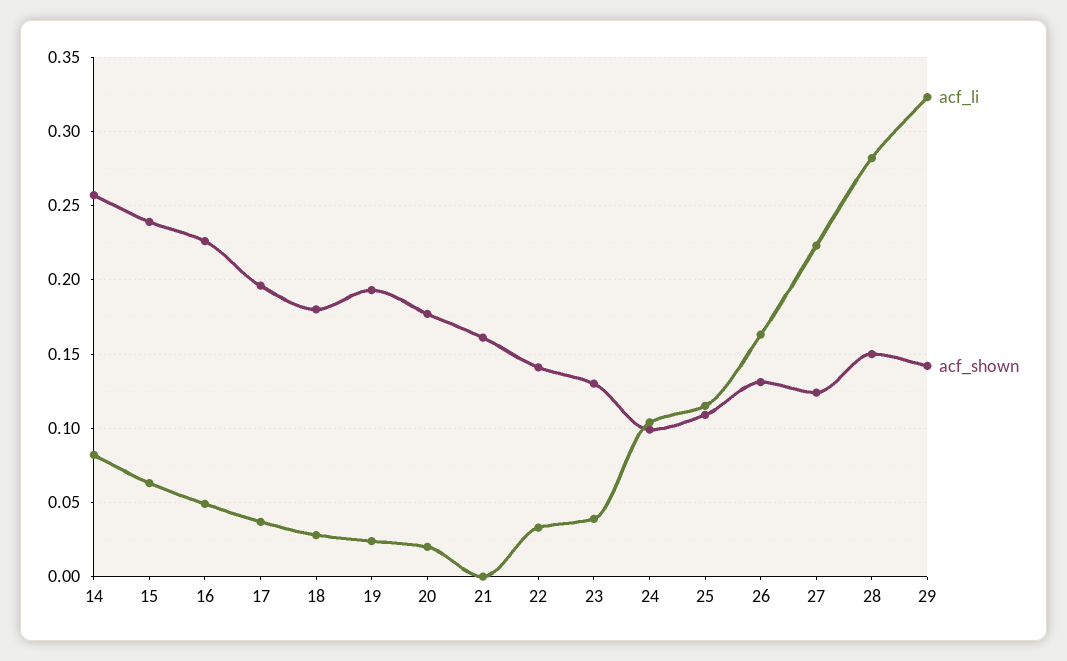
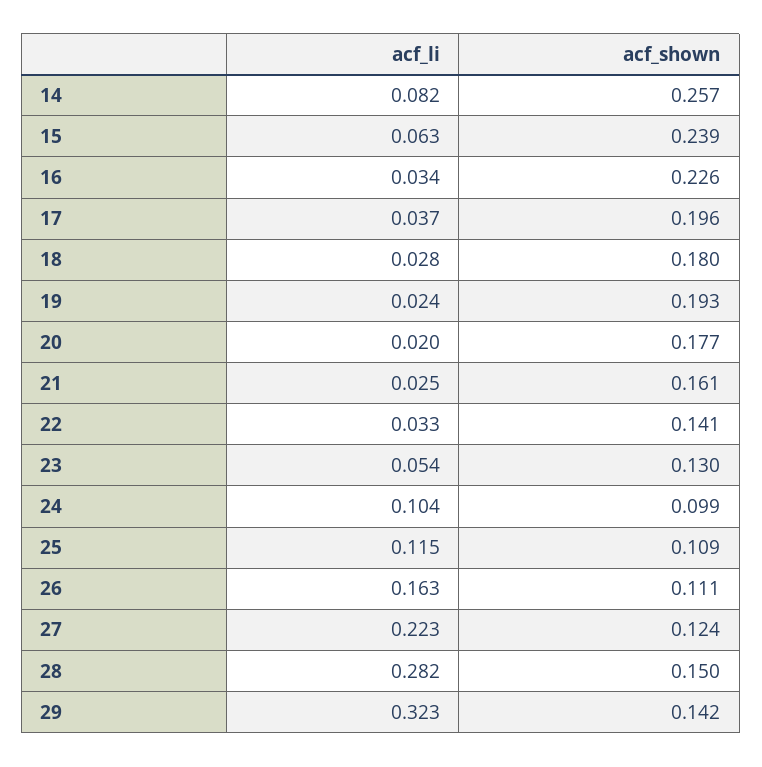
acf_li, 16: 0.05 -> 0.034
acf_li, 21: 0 -> 0.025
acf_li, 23: 0.04 -> 0.054
acf_shown, 26: 0.13 -> 0.111

